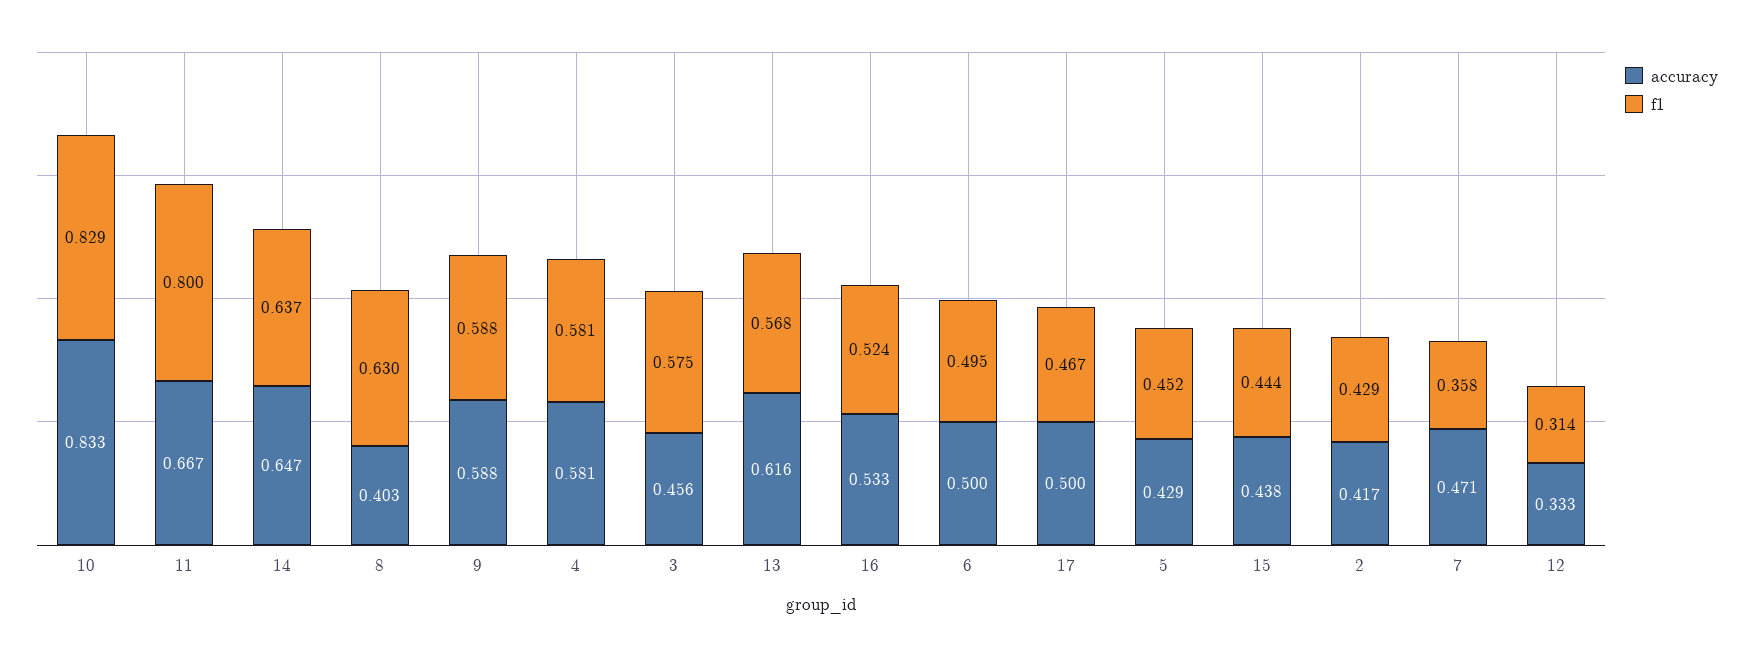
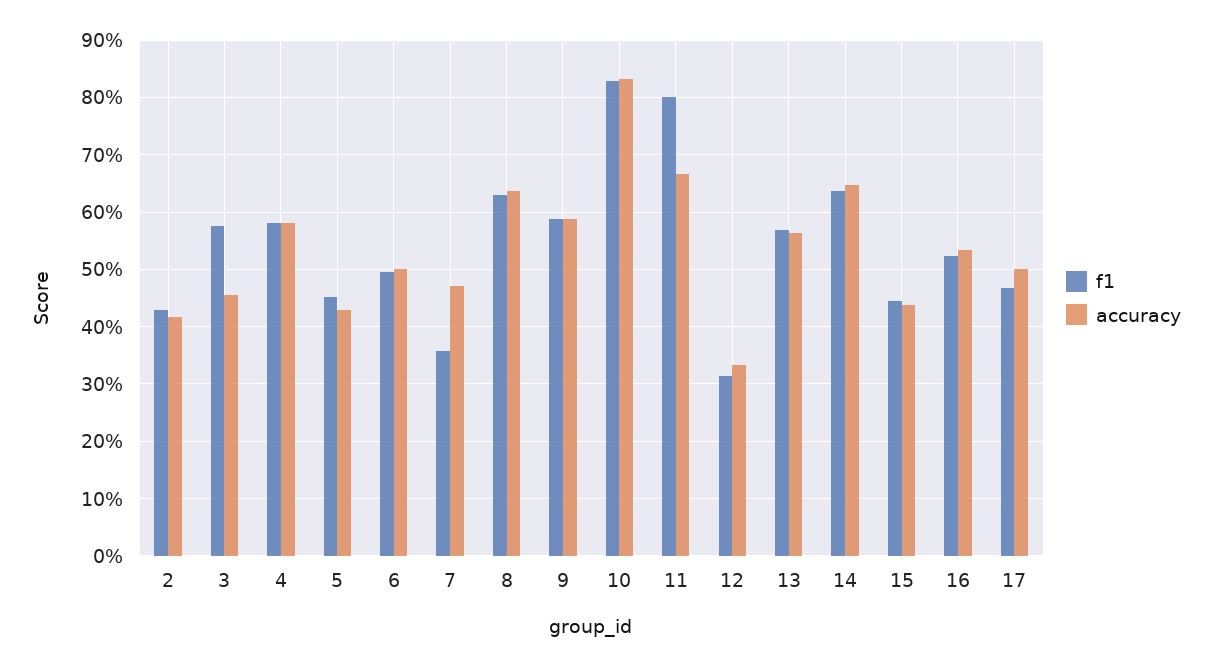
accuracy, 8: 0.403 -> 0.64
accuracy, 13: 0.616 -> 0.56

